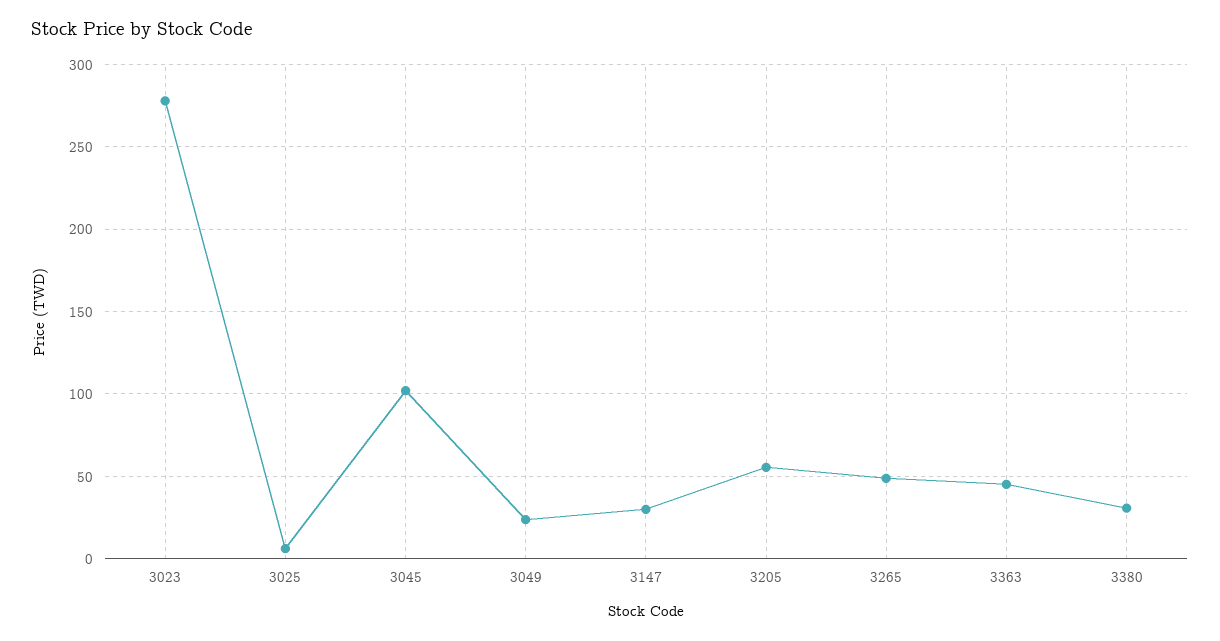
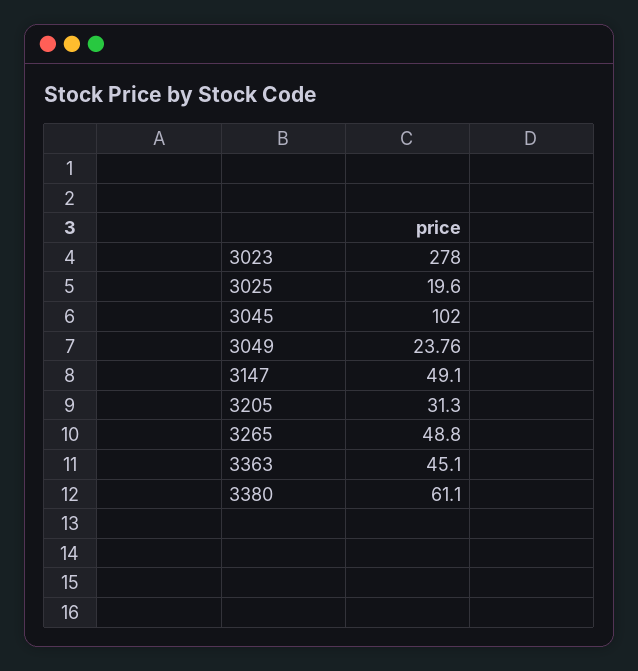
3025: 5 -> 19.6
3147: 30 -> 49.1
3205: 55 -> 31.3
3380: 30 -> 61.1

